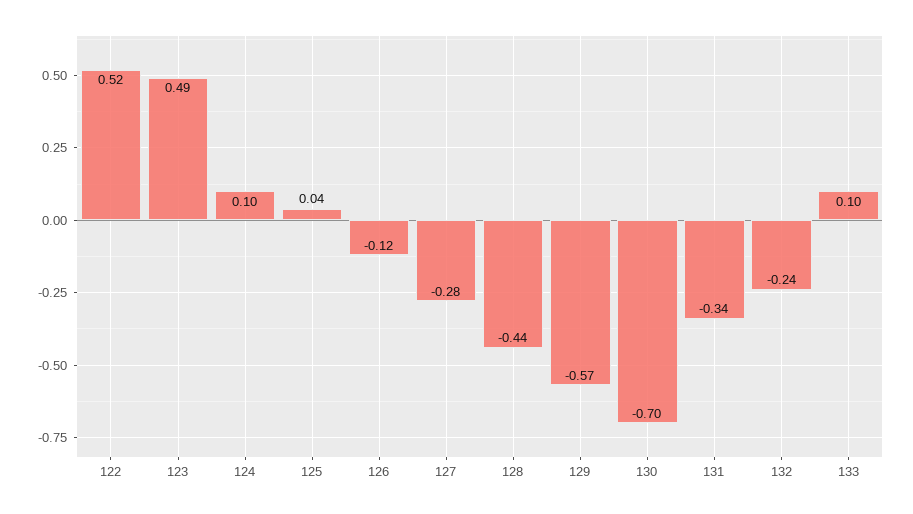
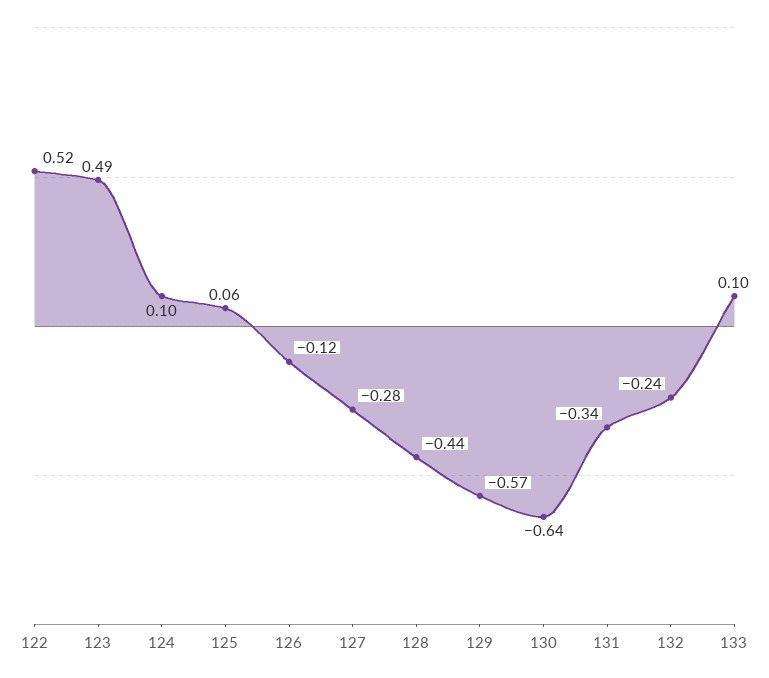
125: 0.04 -> 0.06
130: -0.7 -> -0.64

